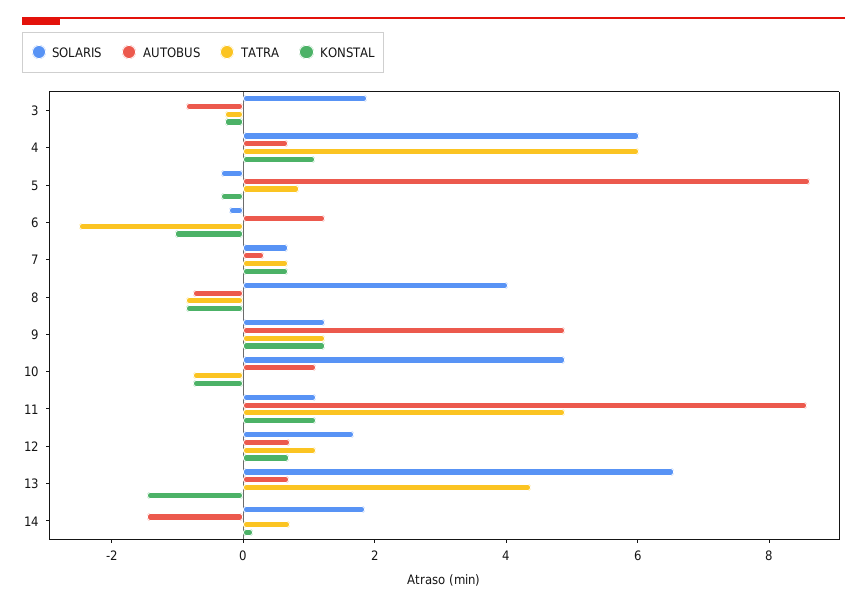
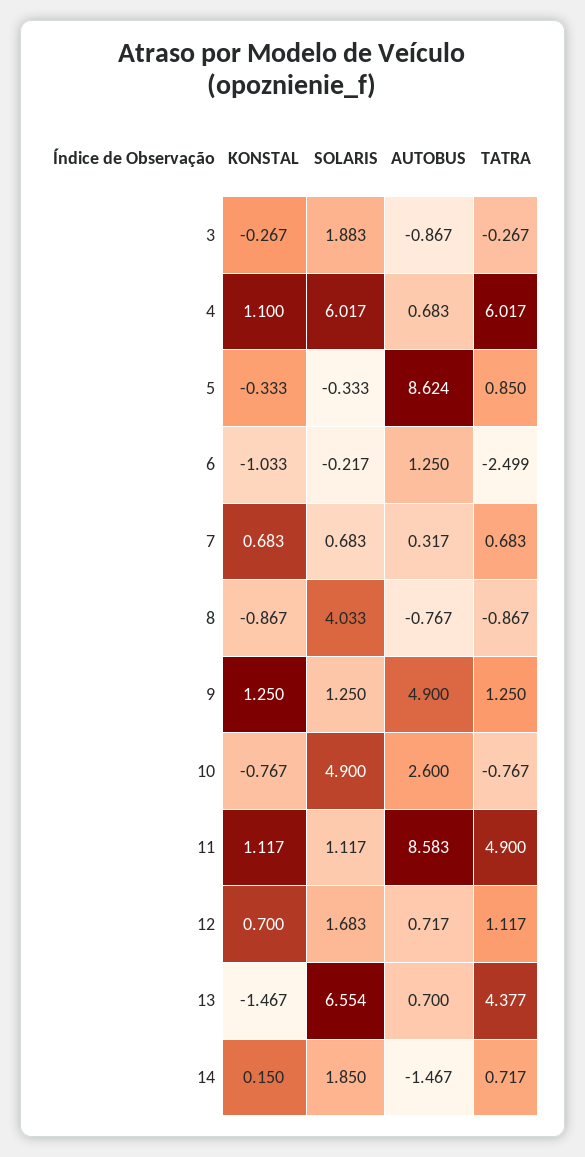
AUTOBUS, 10: 1 -> 2.6

